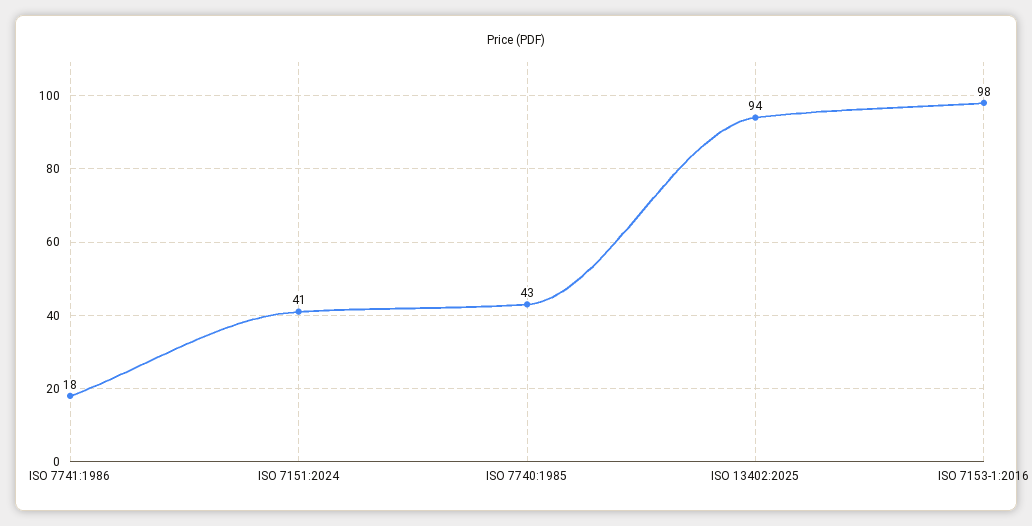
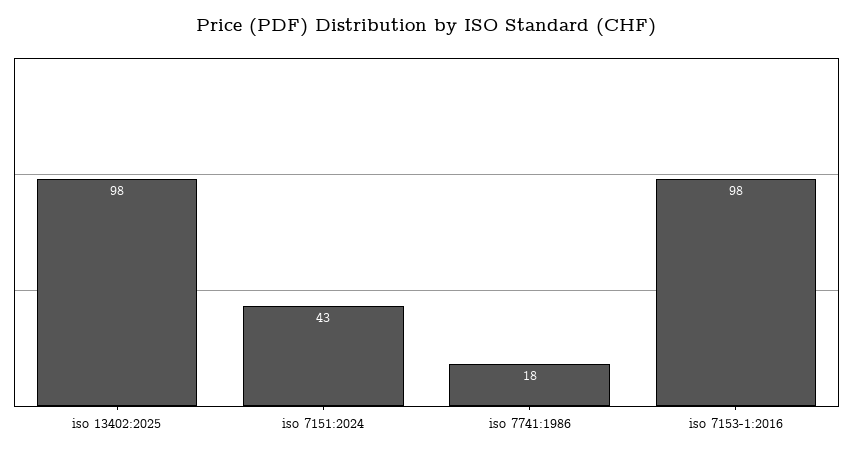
ISO 7151:2024: 41 -> 43
ISO 7740:1985: 43 -> none
ISO 13402:2025: 94 -> 98

